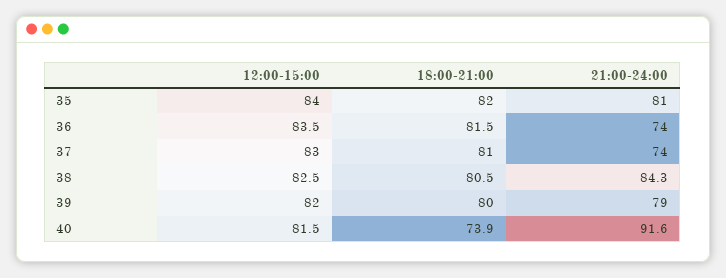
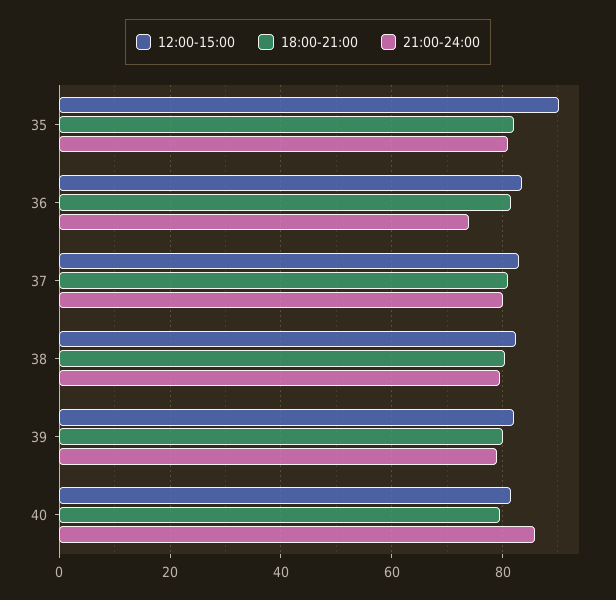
12:00-15:00, 35: 84 -> 90
21:00-24:00, 37: 74 -> 80
21:00-24:00, 38: 84.3 -> 80
18:00-21:00, 40: 73.9 -> 80
21:00-24:00, 40: 91.6 -> 86

